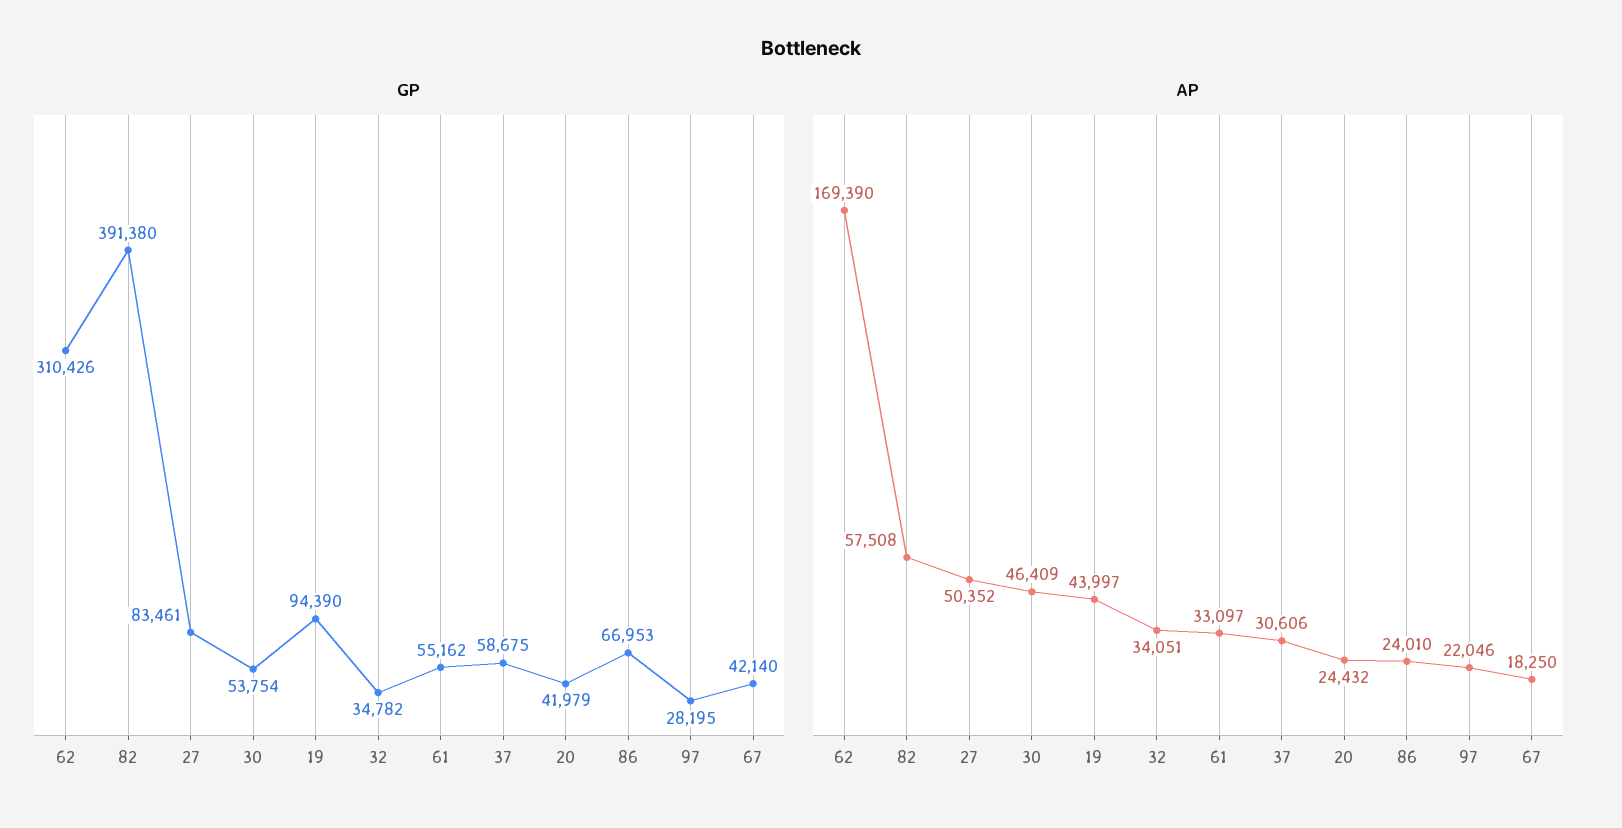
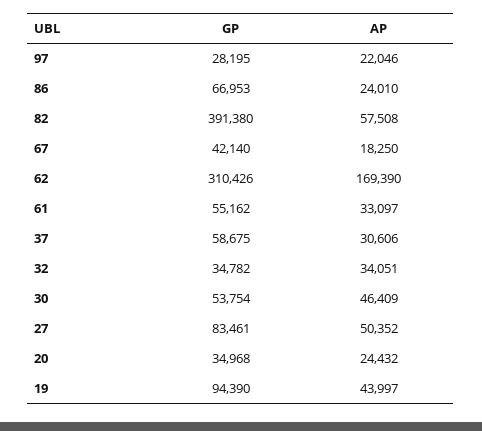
GP, 20: 41979 -> 34968

